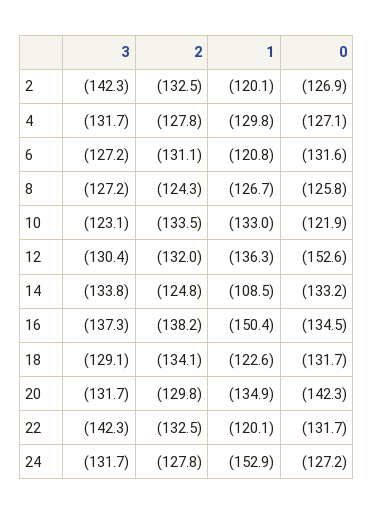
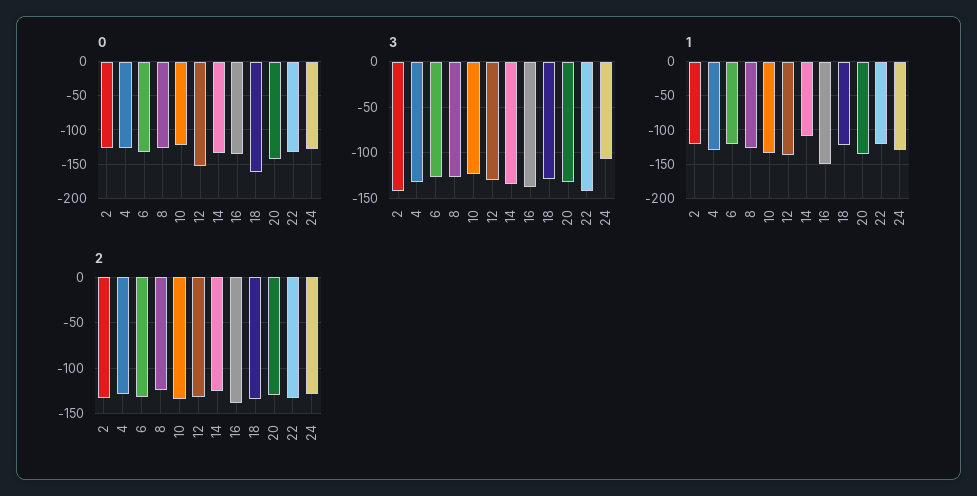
0, 18: -131.7 -> -160
3, 24: -131.7 -> -110
1, 24: -152.9 -> -130

